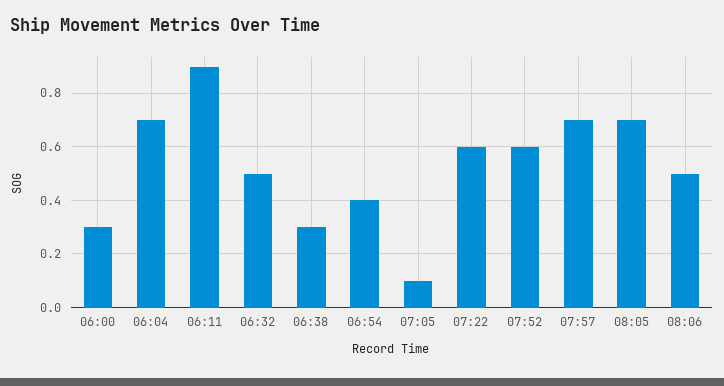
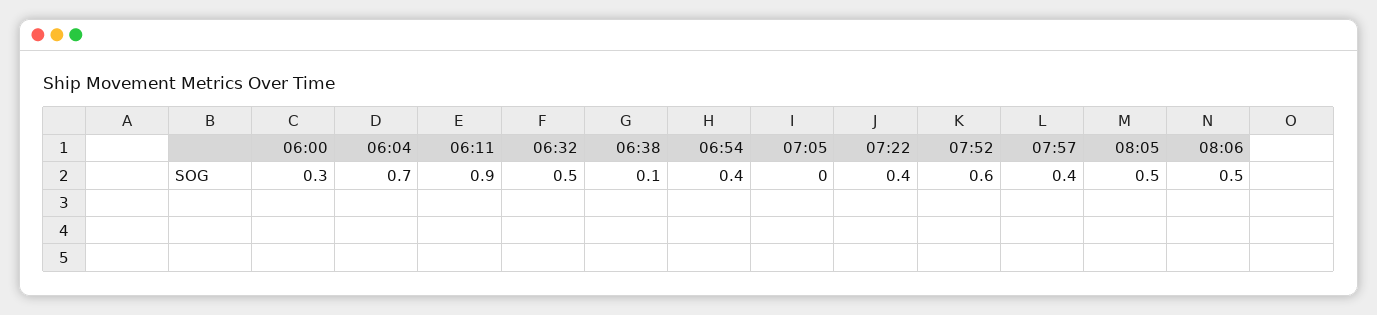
06:38: 0.3 -> 0.1
07:05: 0.1 -> 0
07:22: 0.6 -> 0.4
07:57: 0.7 -> 0.4
08:05: 0.7 -> 0.5

